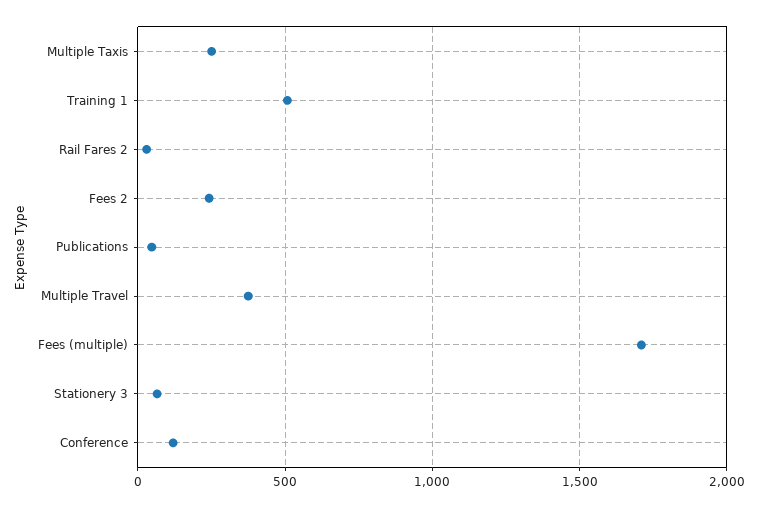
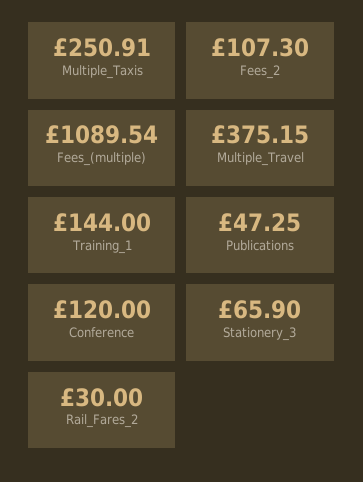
Training 1: 500 -> 144
Fees 2: 250 -> 107.3
Fees (multiple): 1700 -> 1089.54

